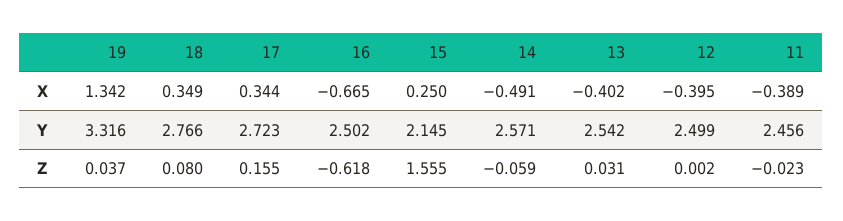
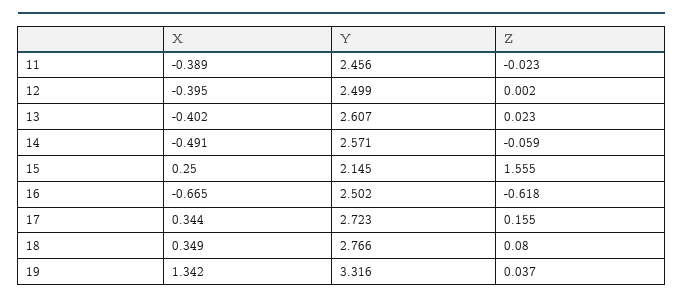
13, Y: 2.542 -> 2.607
13, Z: 0.031 -> 0.023

